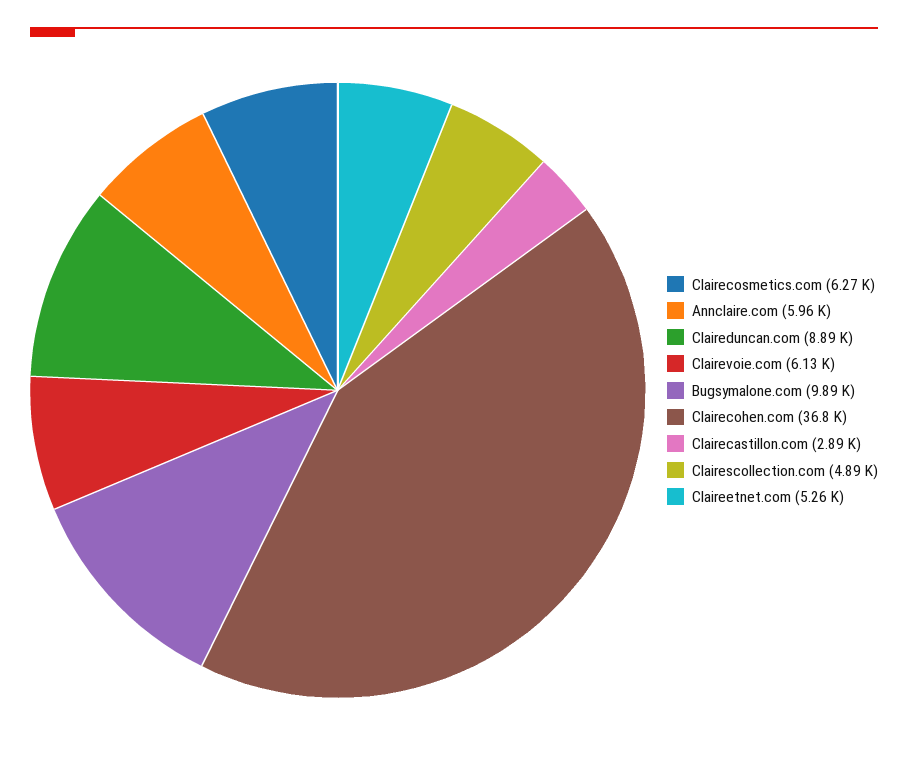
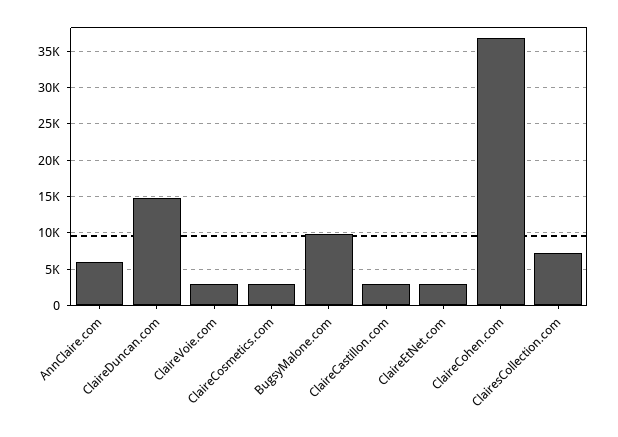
Clairecosmetics.com: 6270 -> 3000
Claireduncan.com: 8890 -> 15000
Clairevoie.com: 6130 -> 3000
Clairescollection.com: 4890 -> 7000
Claireetnet.com: 5260 -> 3000

